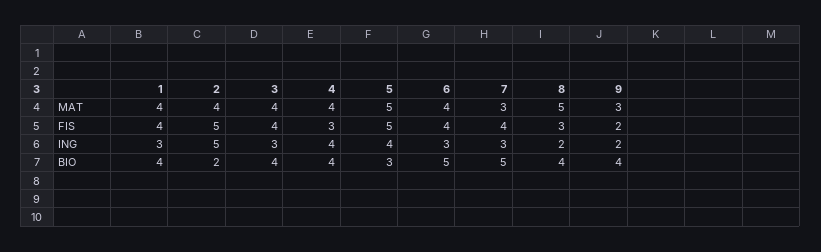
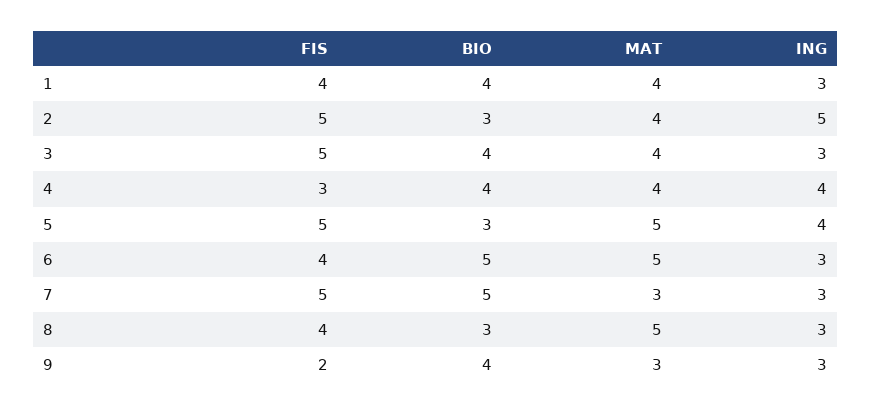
6, MAT: 4 -> 5
3, FIS: 4 -> 5
7, FIS: 4 -> 5
8, FIS: 3 -> 4
8, ING: 2 -> 3
9, ING: 2 -> 3
2, BIO: 2 -> 3
8, BIO: 4 -> 3

